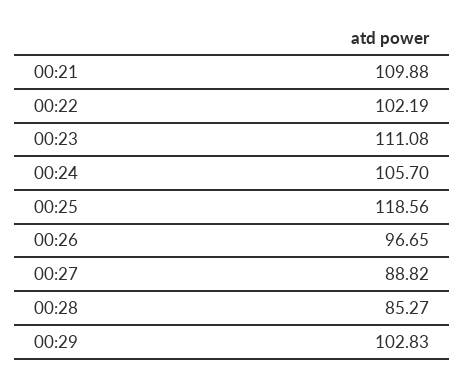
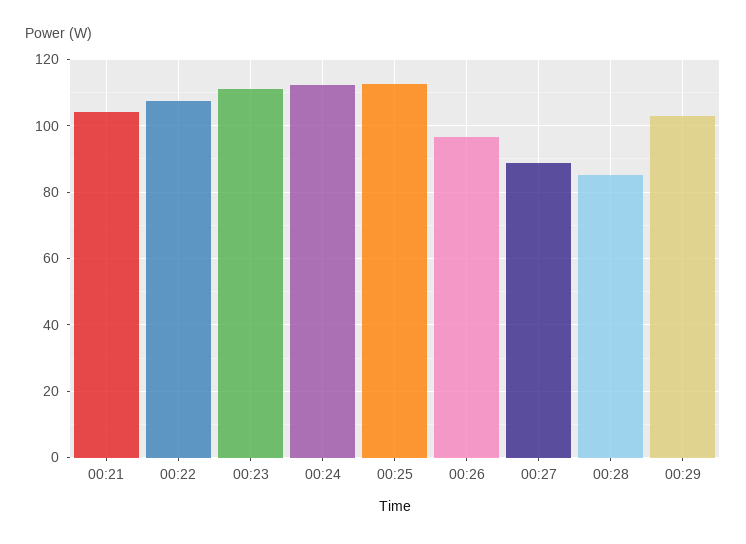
00:21: 109.88 -> 104
00:22: 102.19 -> 108
00:24: 105.7 -> 112
00:25: 118.56 -> 112

